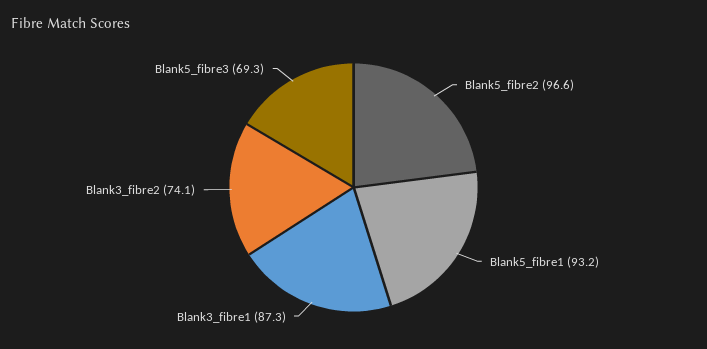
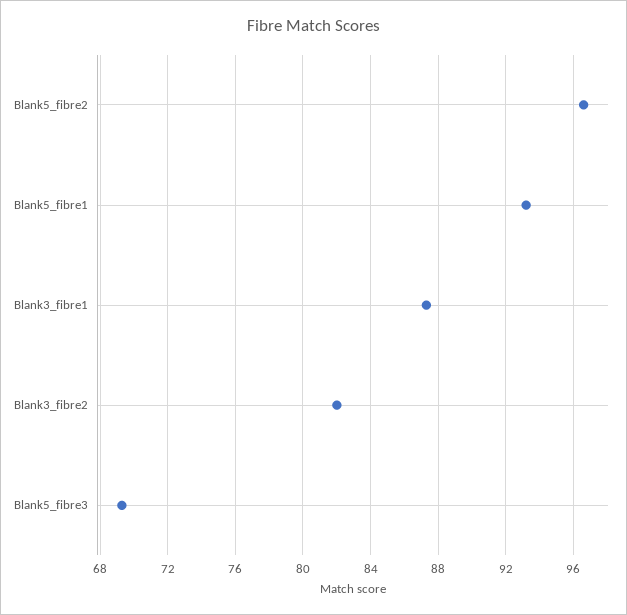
Blank3_fibre2: 74.1 -> 82

